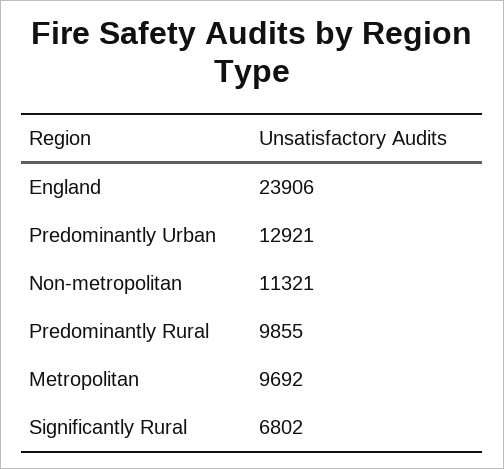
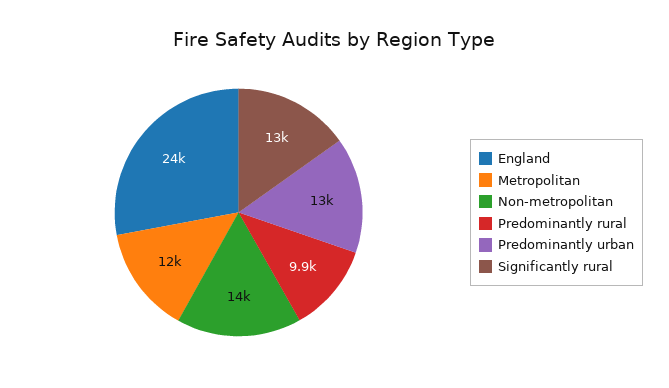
Non-metropolitan: 11321 -> 14000
Metropolitan: 9692 -> 12000
Significantly Rural: 6802 -> 13000

